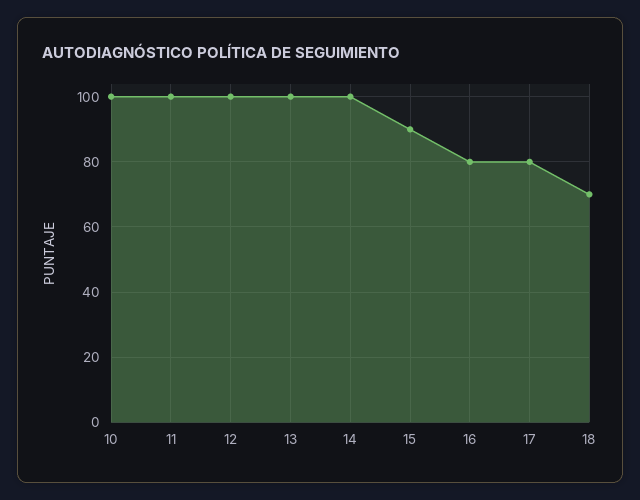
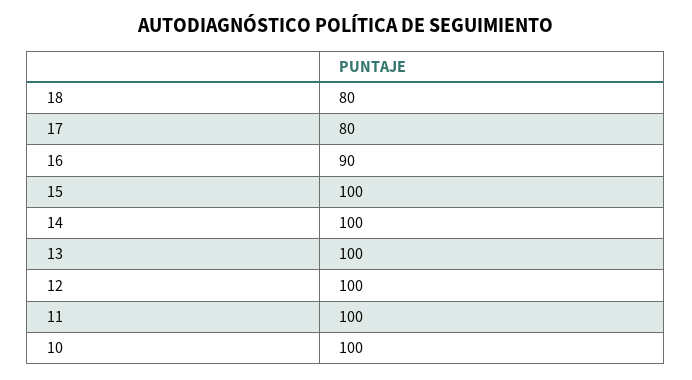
15: 90 -> 100
16: 80 -> 90
18: 70 -> 80

